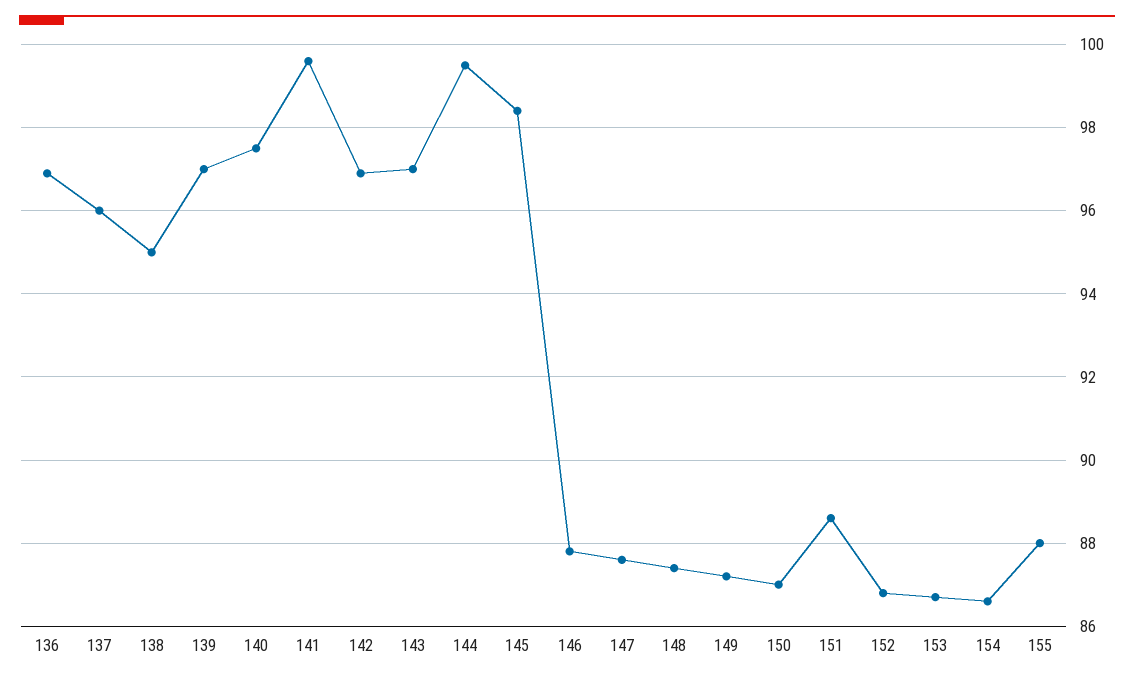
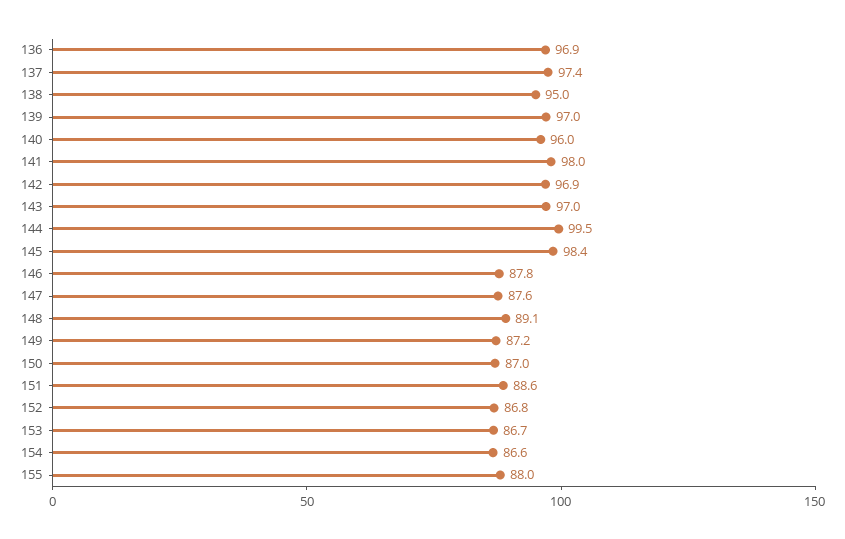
137: 96 -> 97.4
140: 97.5 -> 96
141: 99.5 -> 98
148: 87.5 -> 89.1

